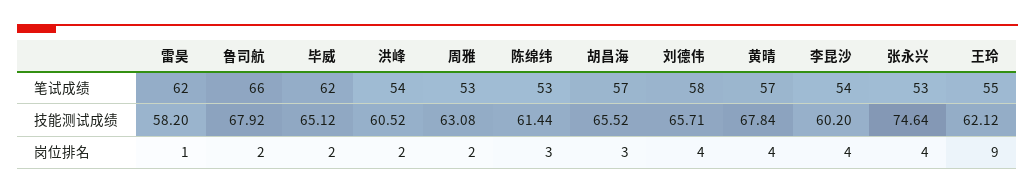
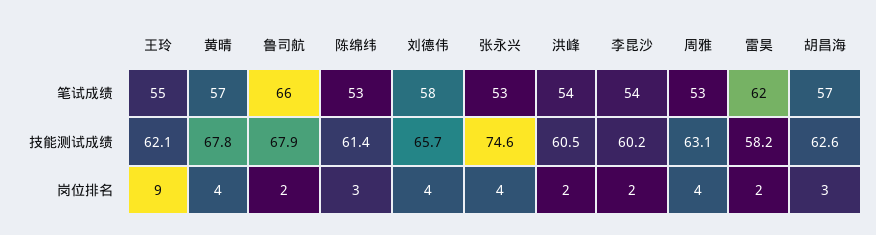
毕威, 笔试成绩: 62 -> none
毕威, 技能测试成绩: 65.12 -> none
胡昌海, 技能测试成绩: 65.52 -> 62.6
雷昊, 岗位排名: 1 -> 2
毕威, 岗位排名: 2 -> none
周雅, 岗位排名: 2 -> 4
李昆沙, 岗位排名: 4 -> 2

